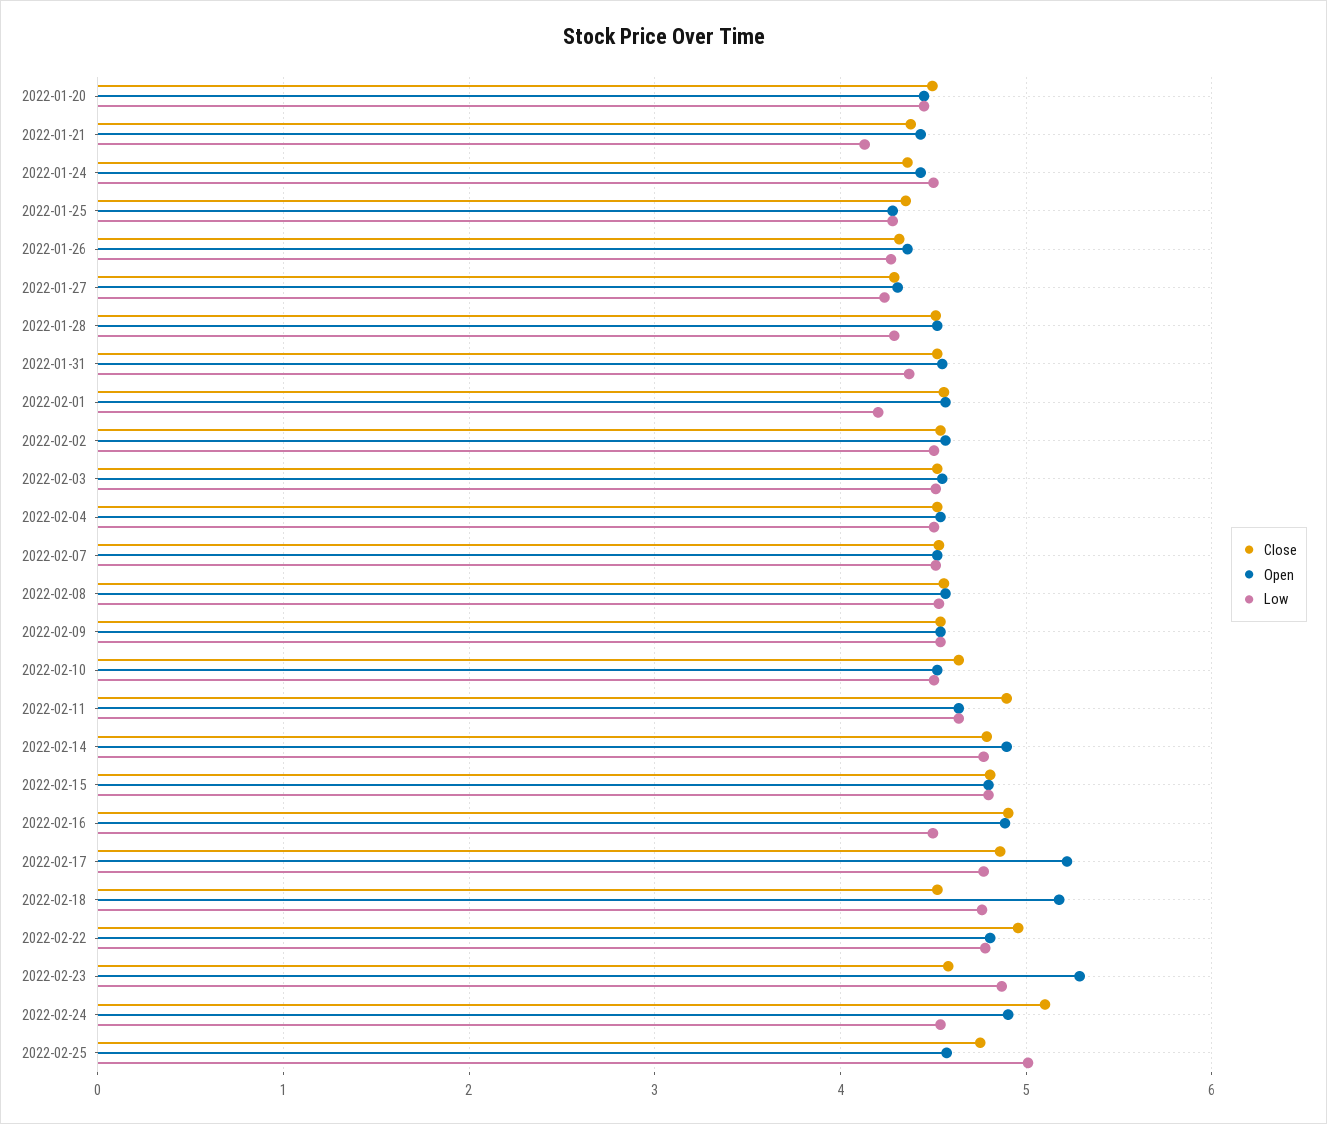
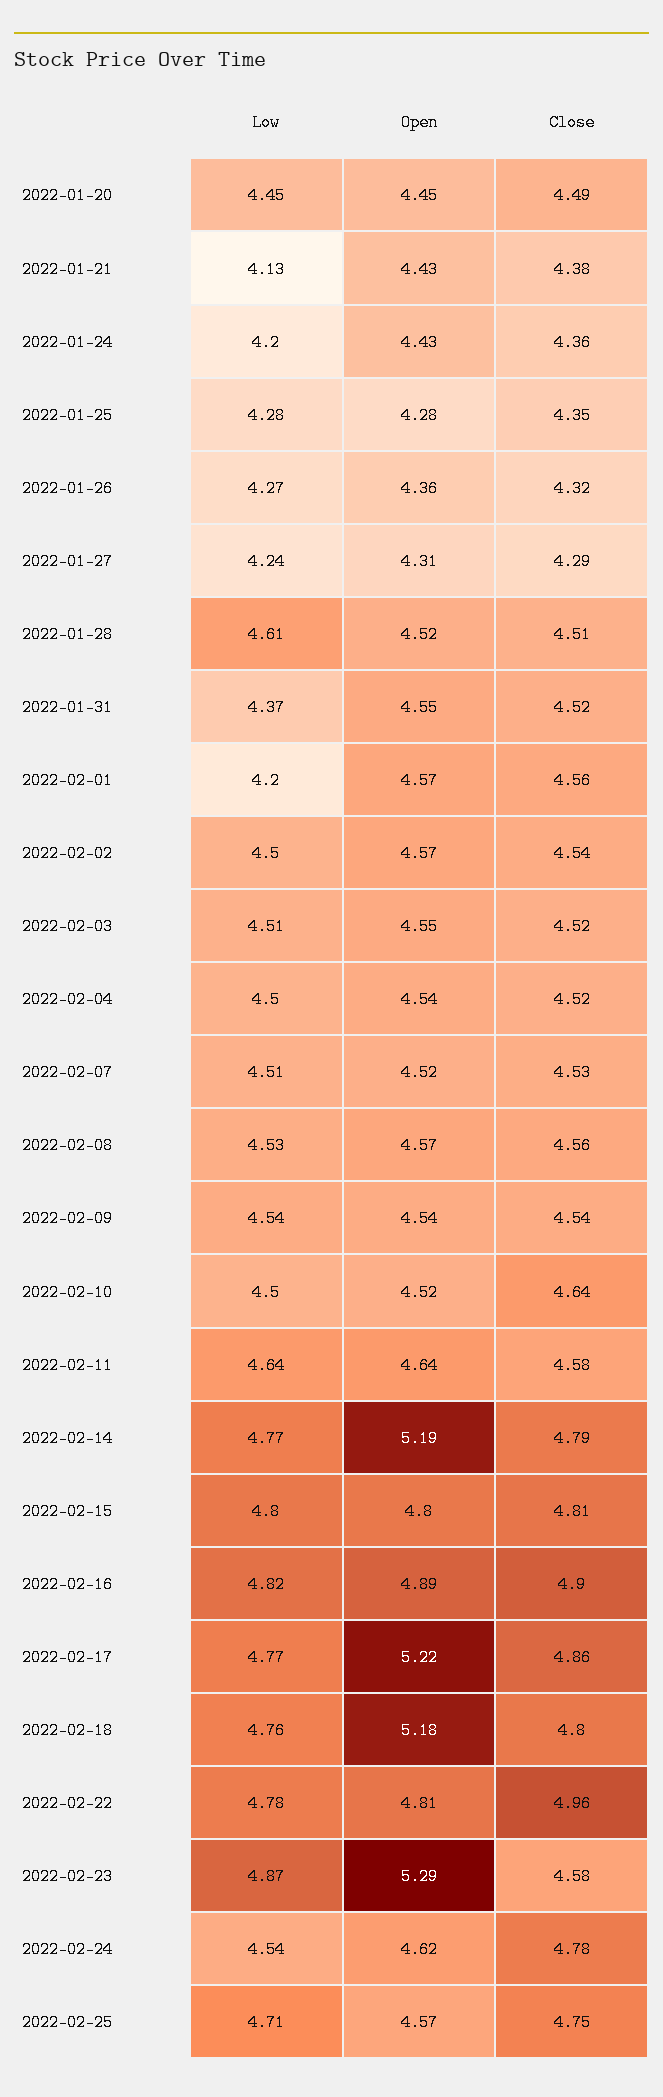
Low, 2022-01-24: 4.5 -> 4.2
Low, 2022-01-28: 4.3 -> 4.61
Close, 2022-02-11: 4.9 -> 4.58
Open, 2022-02-14: 4.9 -> 5.19
Low, 2022-02-16: 4.5 -> 4.82
Close, 2022-02-18: 4.5 -> 4.8
Close, 2022-02-24: 5.1 -> 4.78
Open, 2022-02-24: 4.9 -> 4.62
Low, 2022-02-25: 5 -> 4.71

